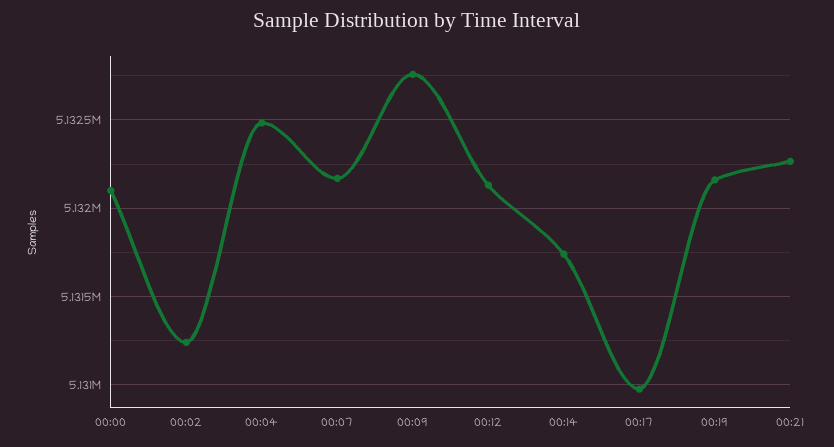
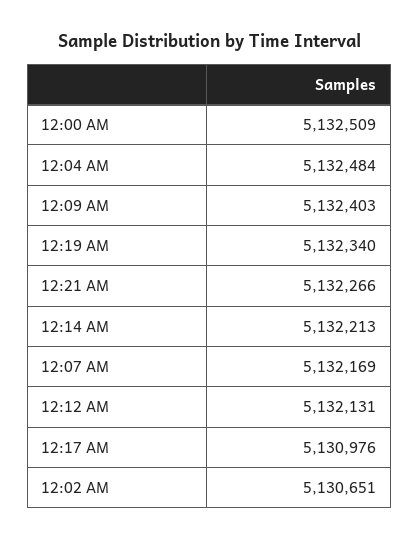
00:00: 5132100 -> 5132509
00:02: 5131250 -> 5130651
00:09: 5132750 -> 5132403
00:14: 5131750 -> 5132213
00:19: 5132150 -> 5132340

